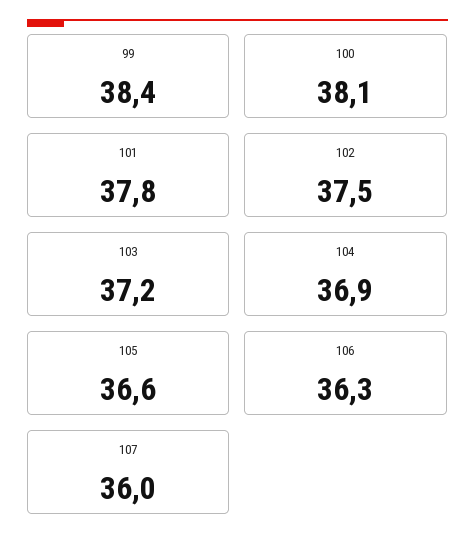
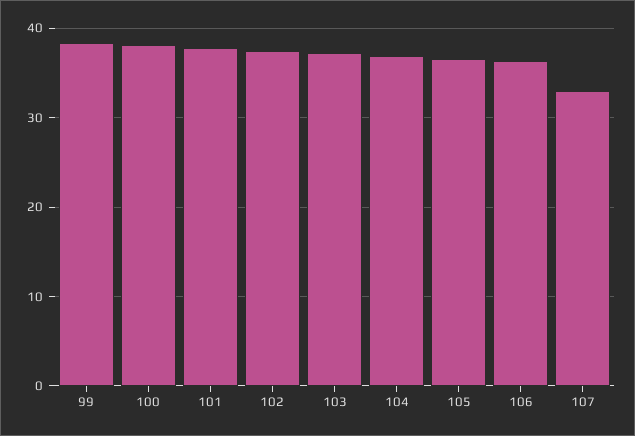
107: 36 -> 33

